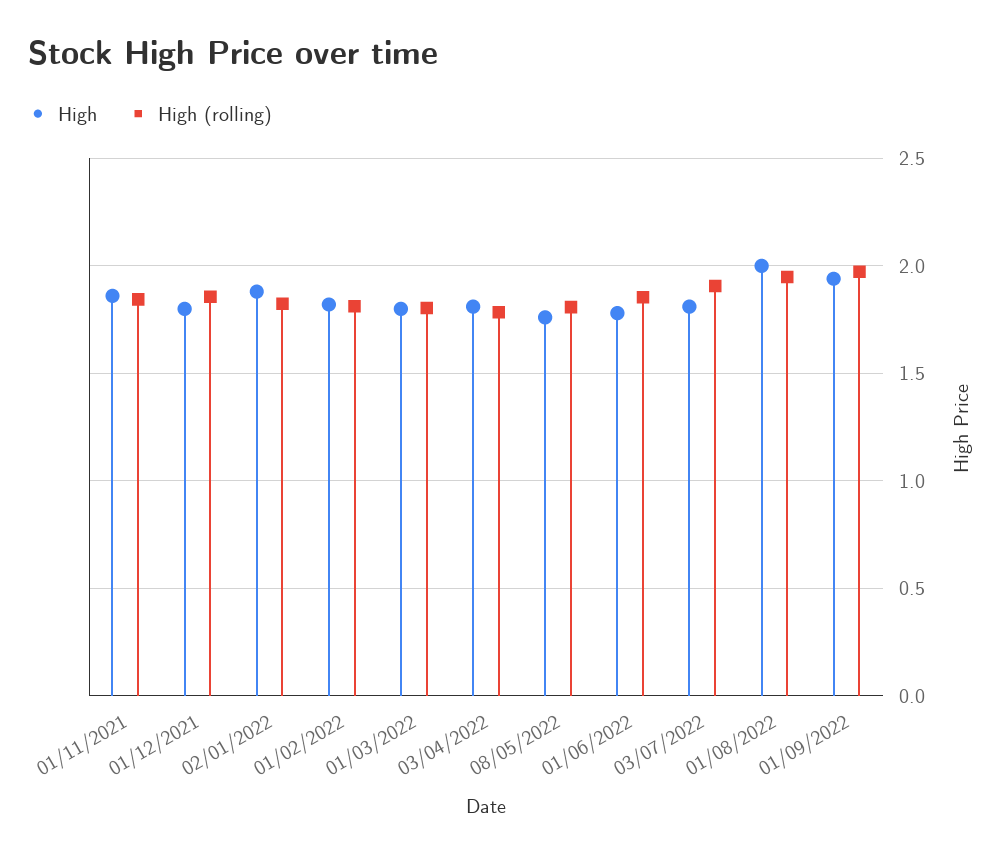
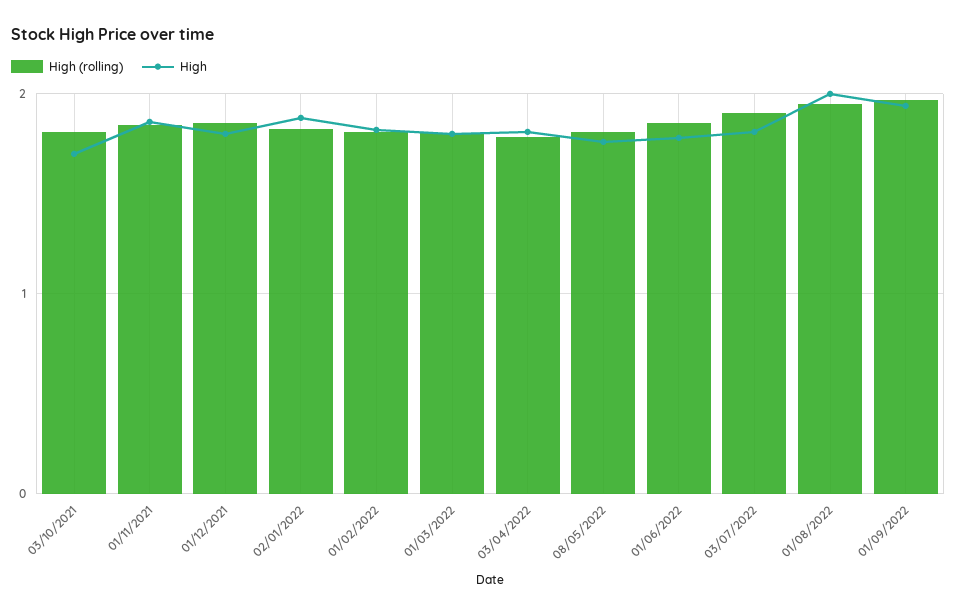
High (rolling), 03/10/2021: none -> 1.8
High, 03/10/2021: none -> 1.7

